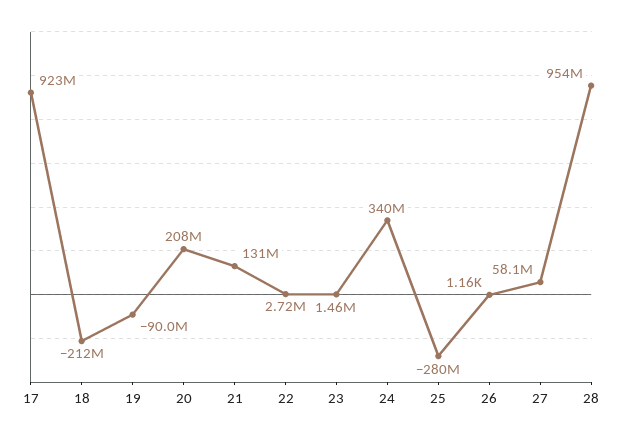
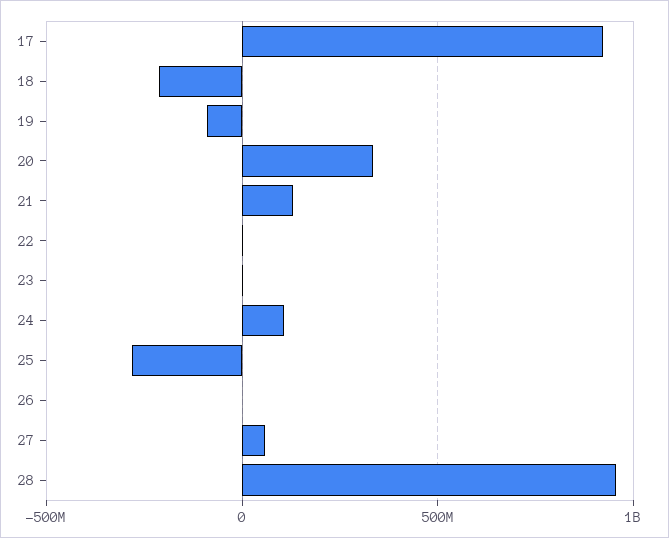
20: 208000000 -> 350000000
24: 340000000 -> 100000000

